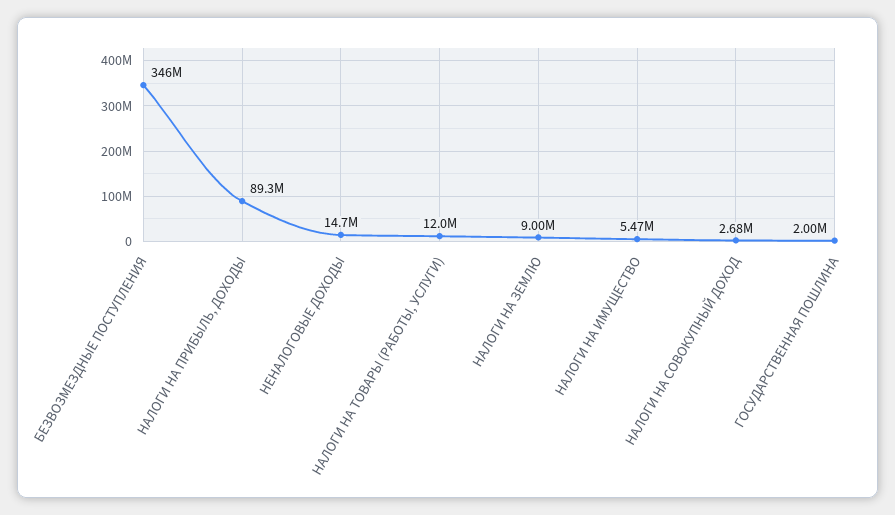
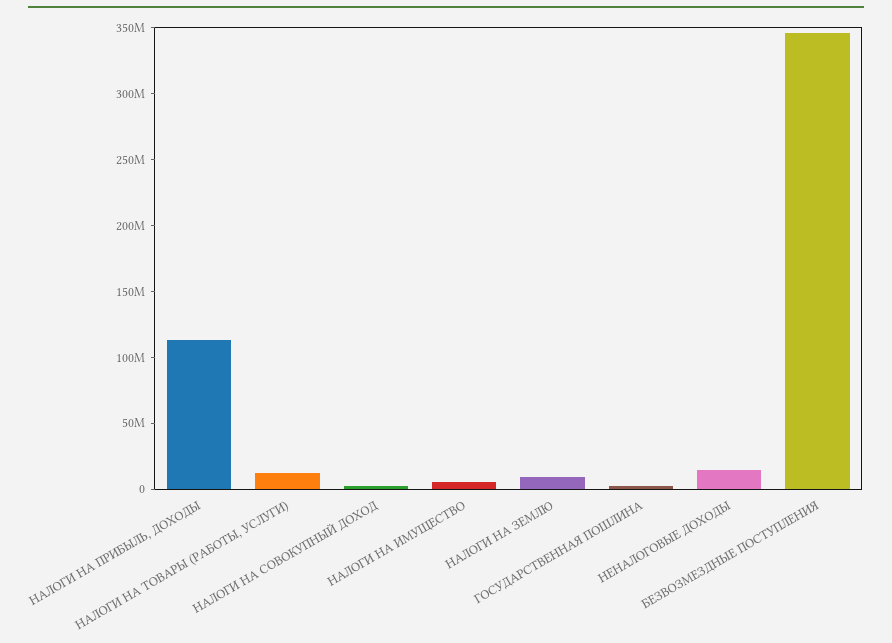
НАЛОГИ НА ПРИБЫЛЬ, ДОХОДЫ: 89300000 -> 110000000

